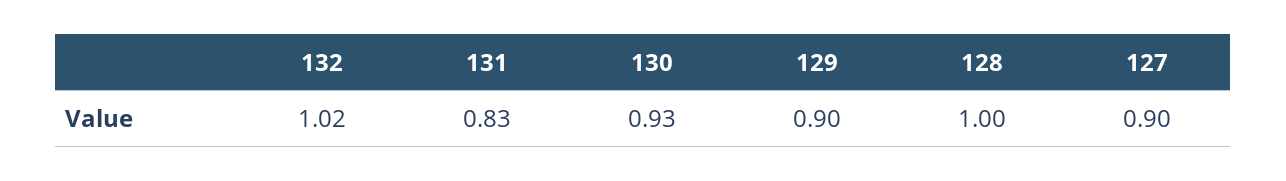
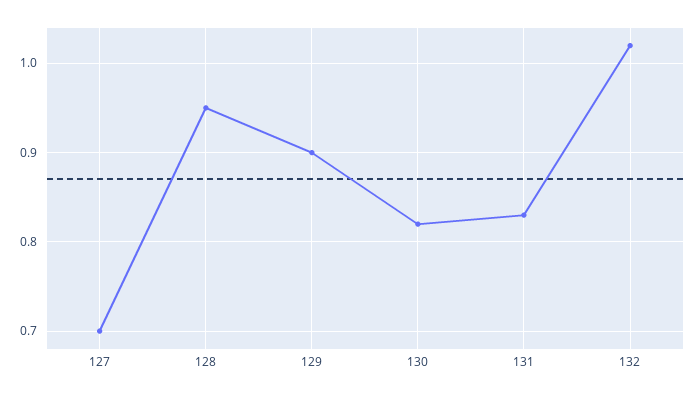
130: 0.93 -> 0.82
128: 1 -> 0.95
127: 0.9 -> 0.7

